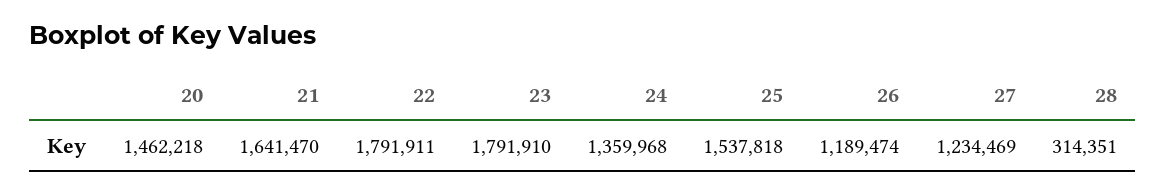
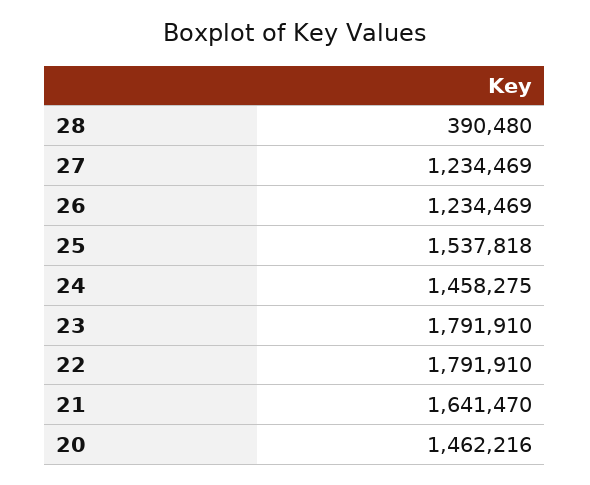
20: 1462218 -> 1462216
22: 1791911 -> 1791910
24: 1359968 -> 1458275
26: 1189474 -> 1234469
28: 314351 -> 390480

